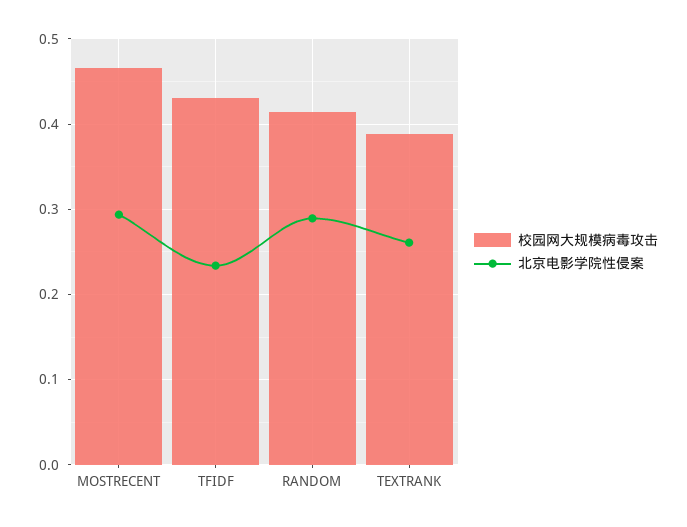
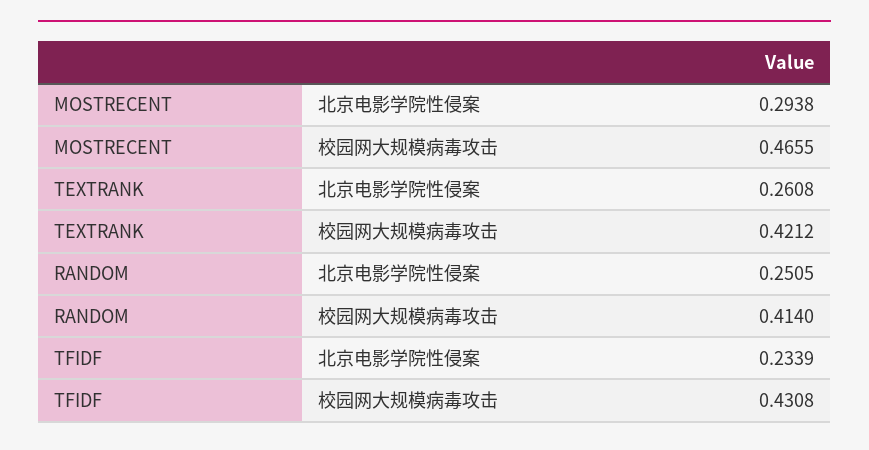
北京电影学院性侵案, RANDOM: 0.29 -> 0.2505
校园网大规模病毒攻击, TEXTRANK: 0.39 -> 0.4212

